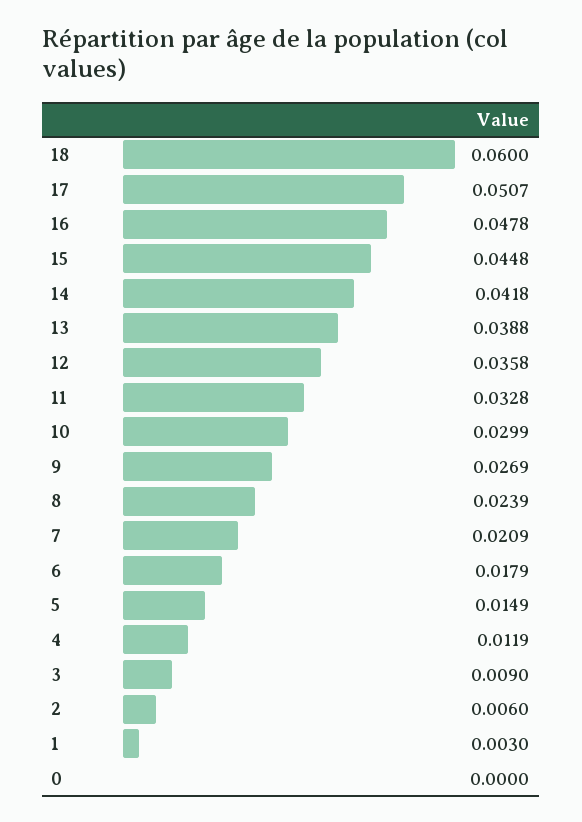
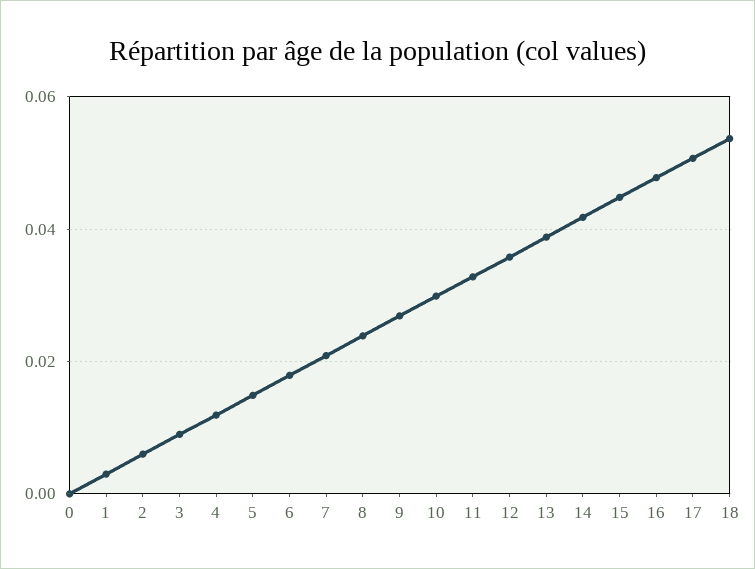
18: 0.06 -> 0.054

